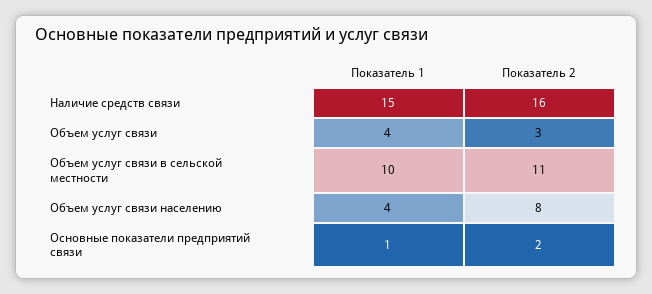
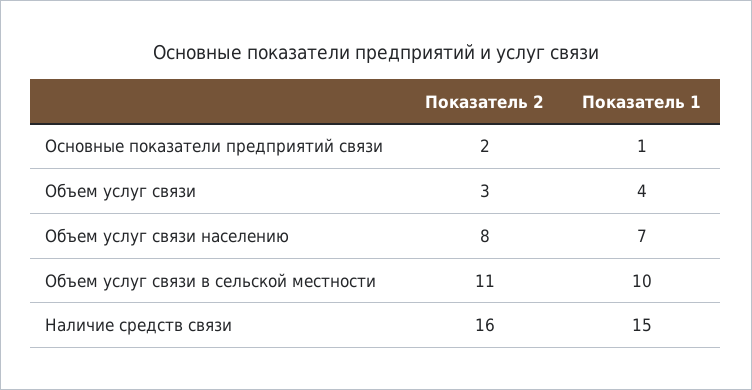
Показатель 1, Объем услуг связи населению: 4 -> 7

